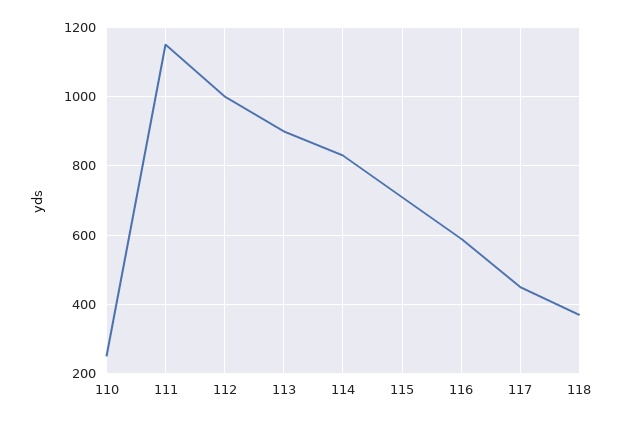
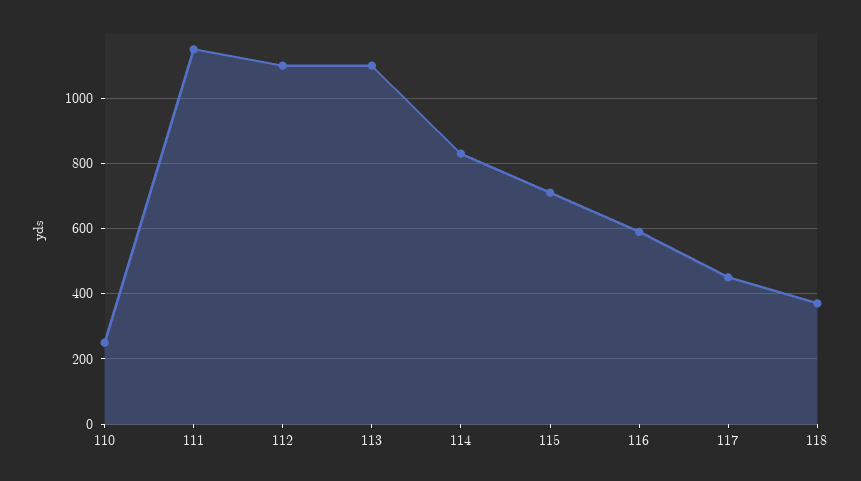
112: 1000 -> 1100
113: 900 -> 1100

